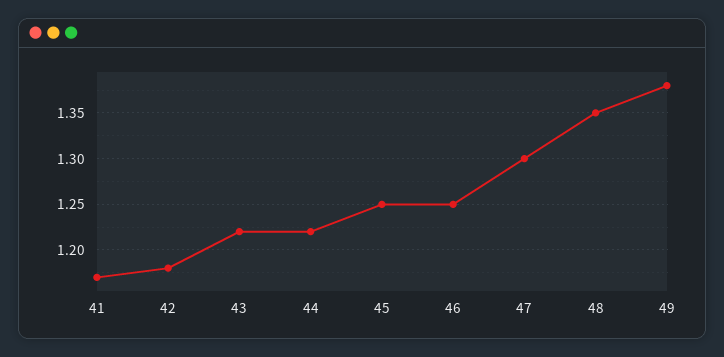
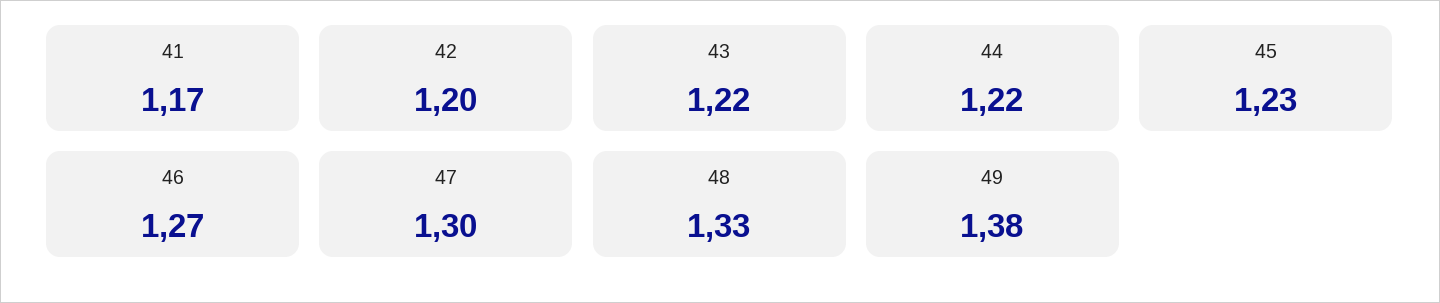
42: 1.18 -> 1.2
45: 1.25 -> 1.23
46: 1.25 -> 1.27
48: 1.35 -> 1.33

